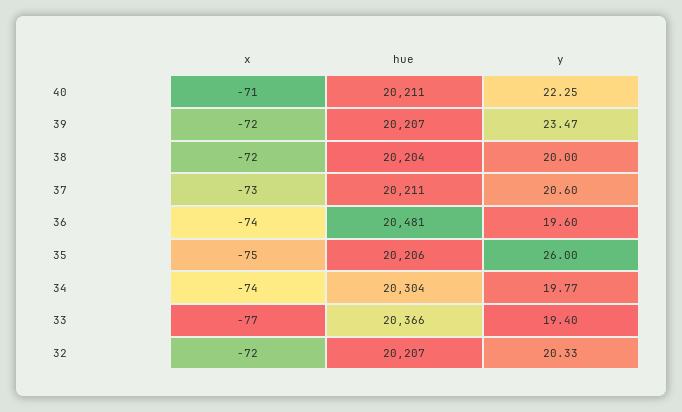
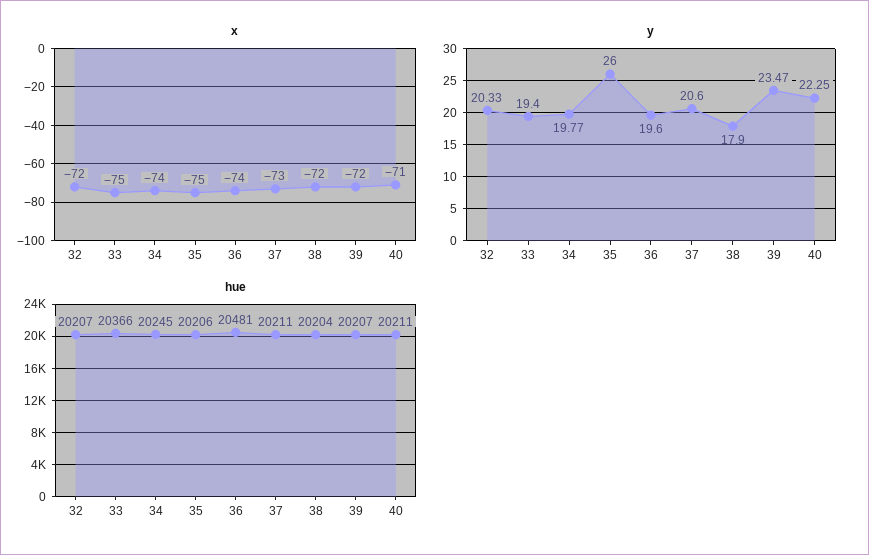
y, 38: 20 -> 17.9
hue, 34: 20304 -> 20245
x, 33: -77 -> -75

